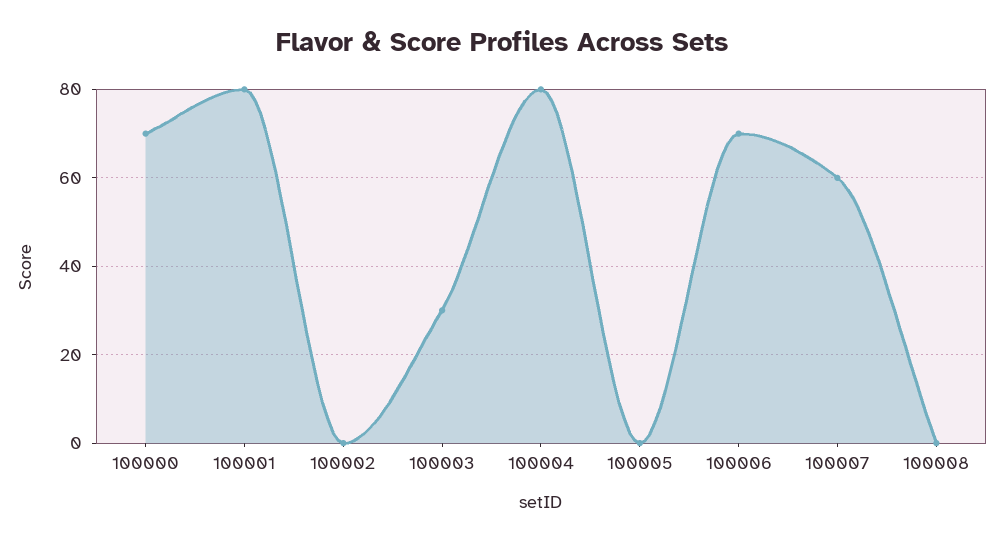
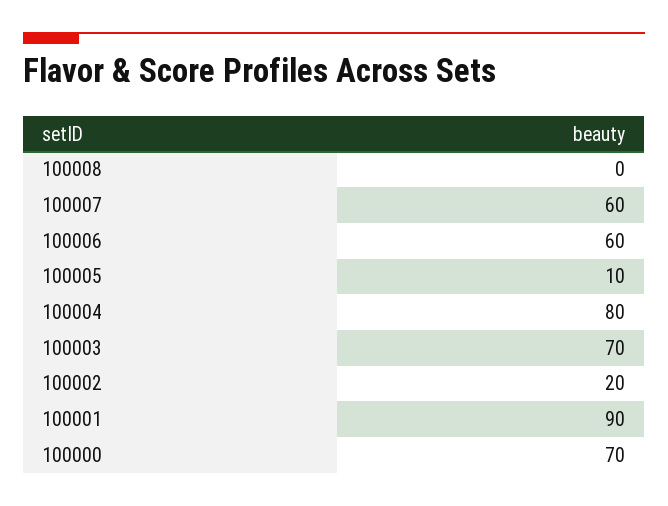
100001: 80 -> 90
100002: 0 -> 20
100003: 30 -> 70
100005: 0 -> 10
100006: 70 -> 60

